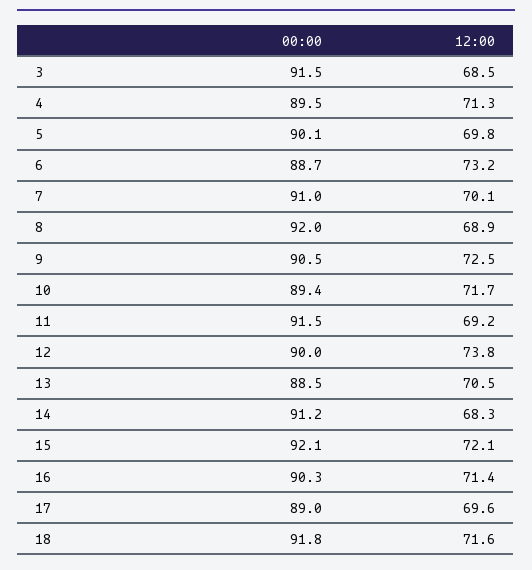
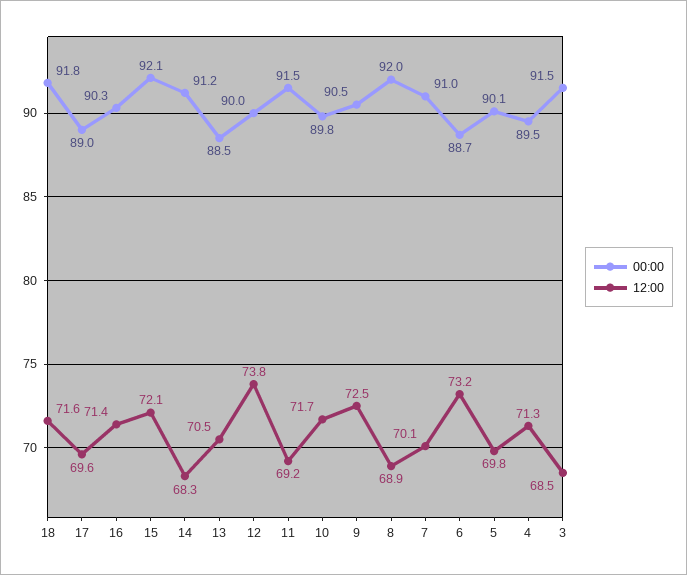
00:00, 10: 89.4 -> 89.8

